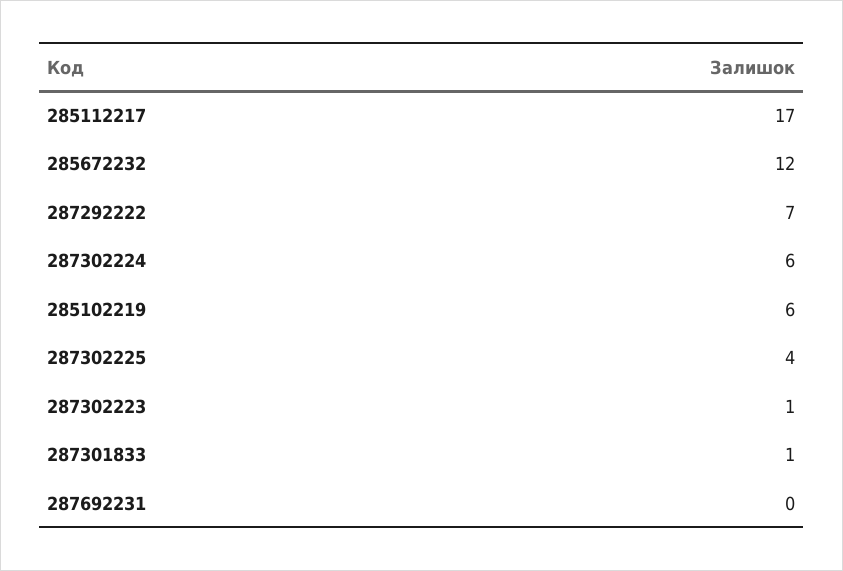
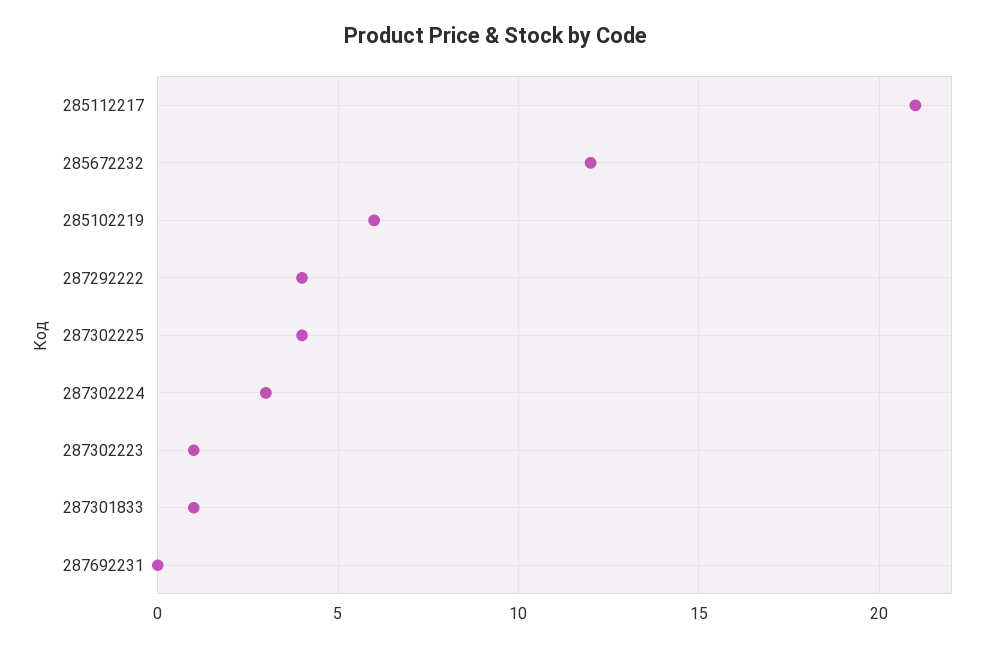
285112217: 17 -> 21
287292222: 7 -> 4
287302224: 6 -> 3

